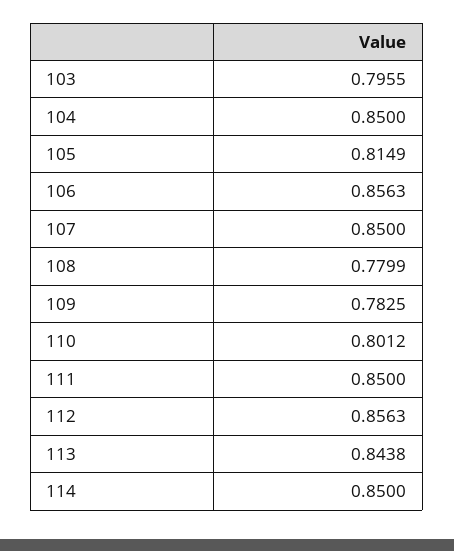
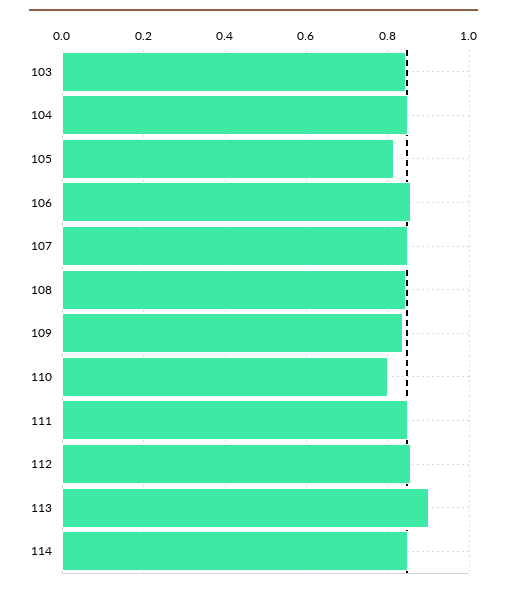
103: 0.7955 -> 0.84
108: 0.7799 -> 0.84
109: 0.7825 -> 0.84
113: 0.8438 -> 0.9

